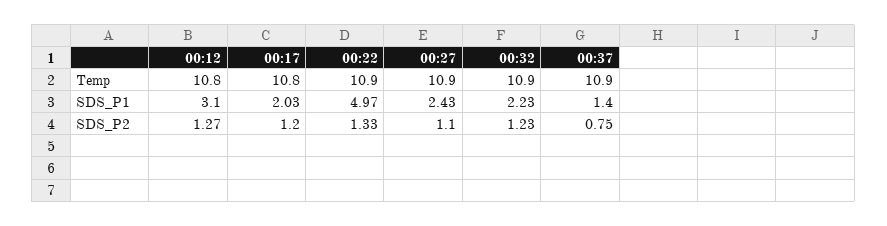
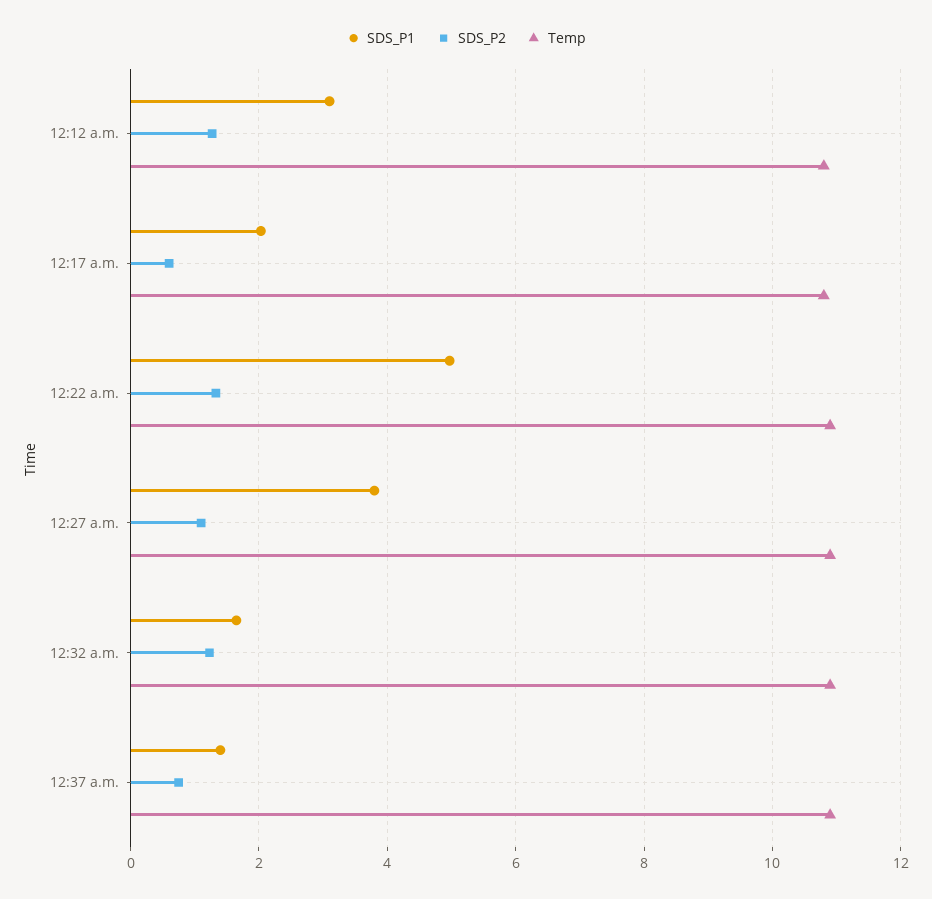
SDS_P1, 00:27: 2.43 -> 3.8
SDS_P1, 00:32: 2.23 -> 1.6
SDS_P2, 00:17: 1.2 -> 0.6

